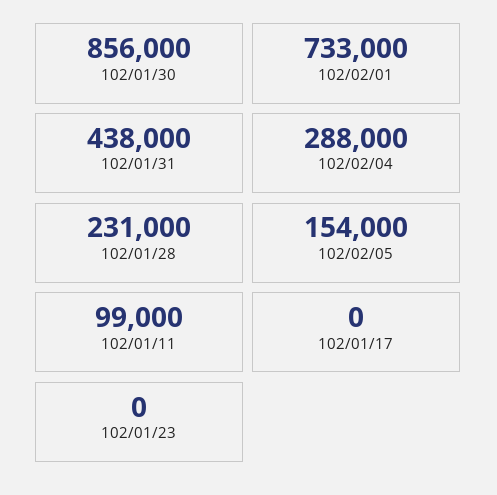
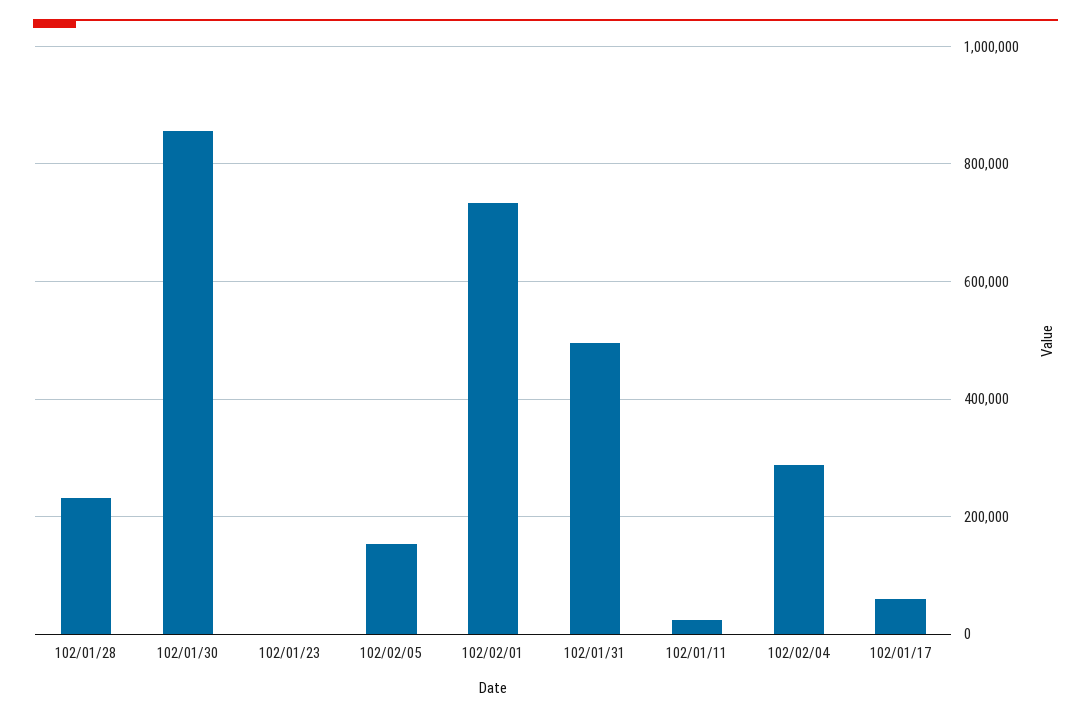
102/01/31: 438000 -> 500000
102/01/11: 99000 -> 20000
102/01/17: 0 -> 60000

